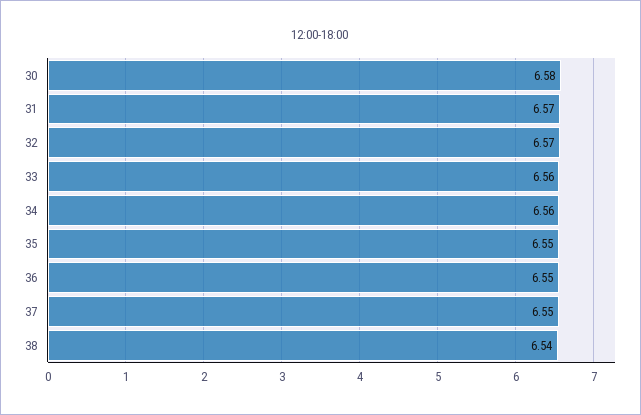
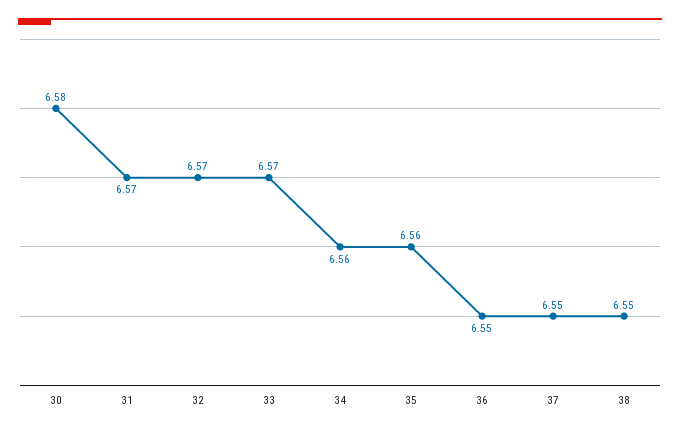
33: 6.56 -> 6.57
35: 6.55 -> 6.56
38: 6.54 -> 6.55

